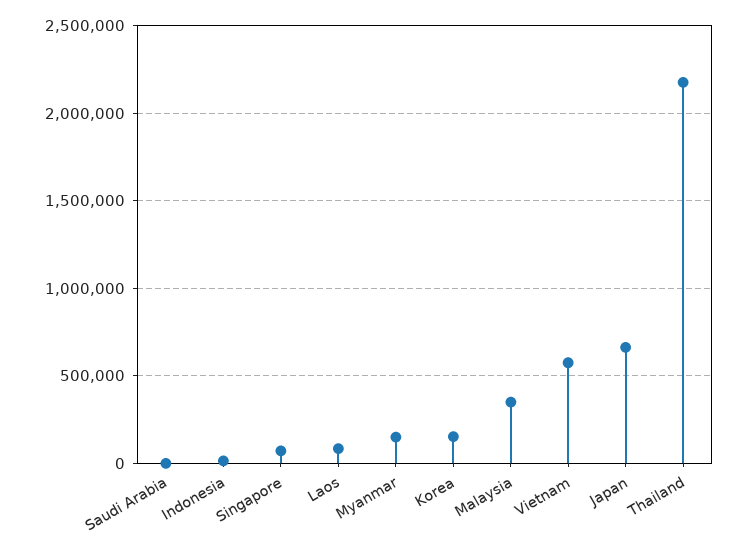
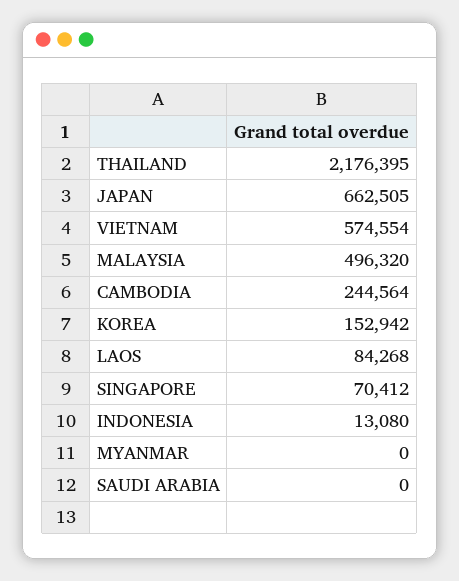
Myanmar: 150000 -> 0
Malaysia: 350000 -> 496320
CAMBODIA: none -> 244564

